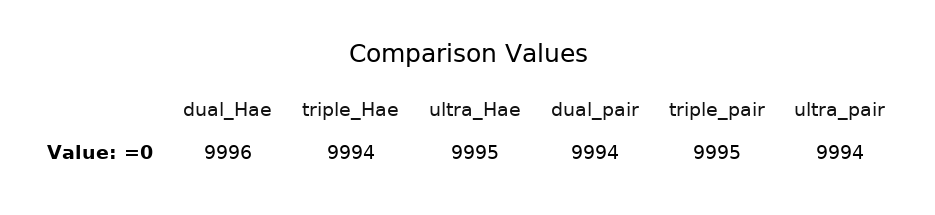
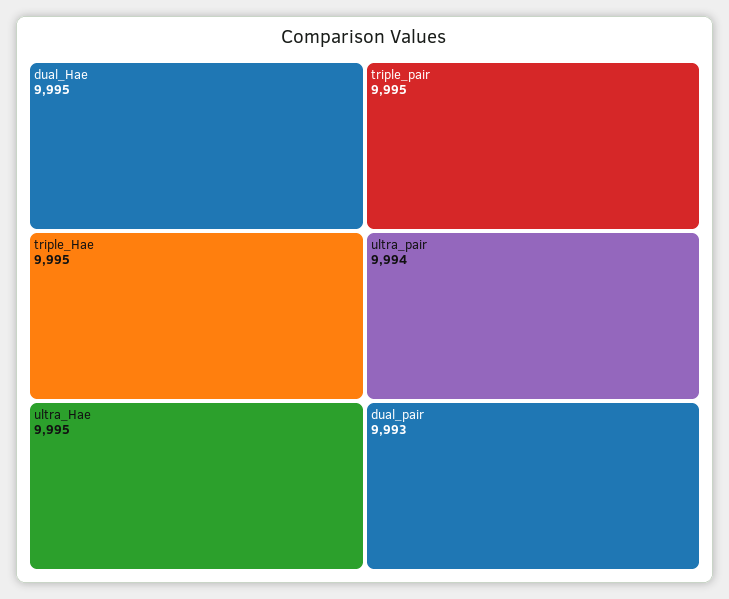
dual_Hae: 9996 -> 9995
triple_Hae: 9994 -> 9995
dual_pair: 9994 -> 9993

